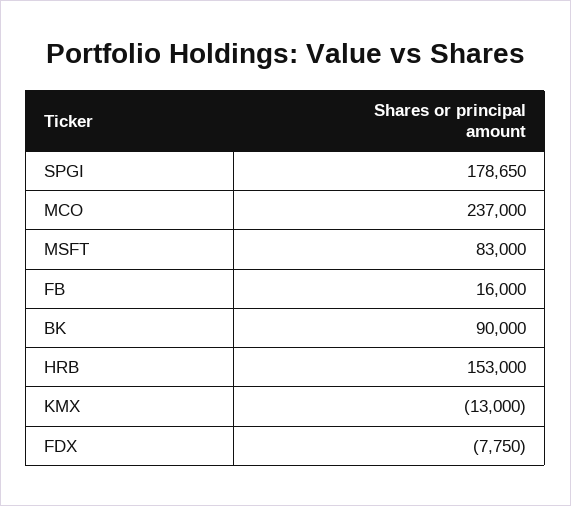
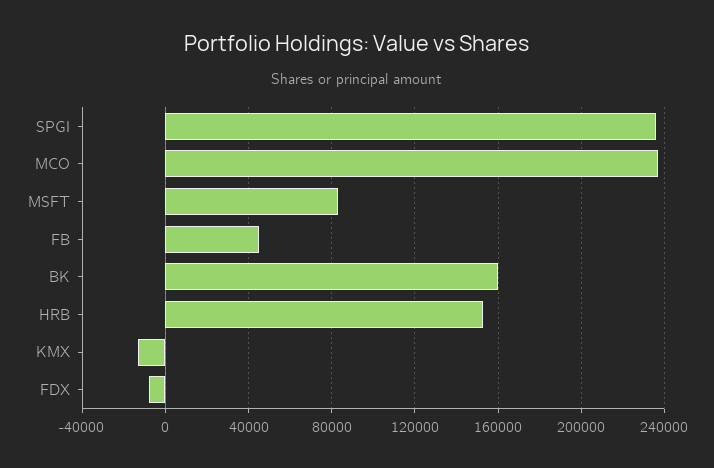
SPGI: 178650 -> 235000
FB: 16000 -> 45000
BK: 90000 -> 160000

